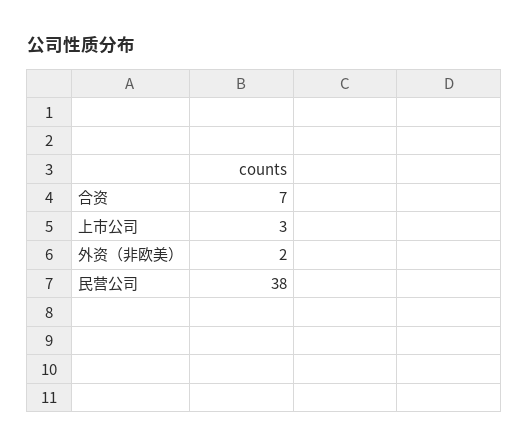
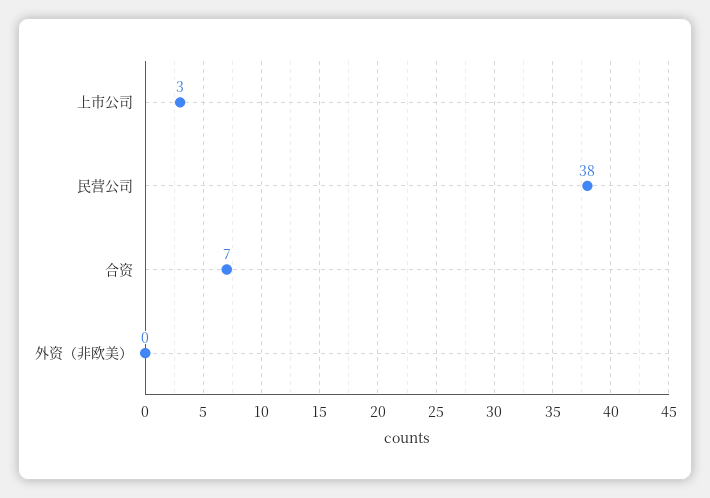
外资（非欧美）: 2 -> 0

